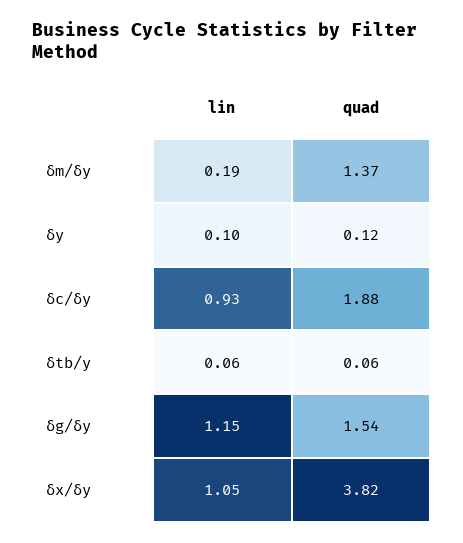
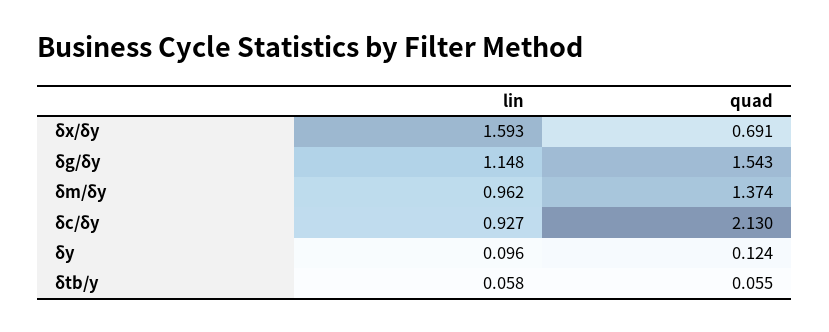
lin, δm/δy: 0.19 -> 0.962
quad, δc/δy: 1.88 -> 2.13
lin, δx/δy: 1.05 -> 1.593
quad, δx/δy: 3.82 -> 0.691

